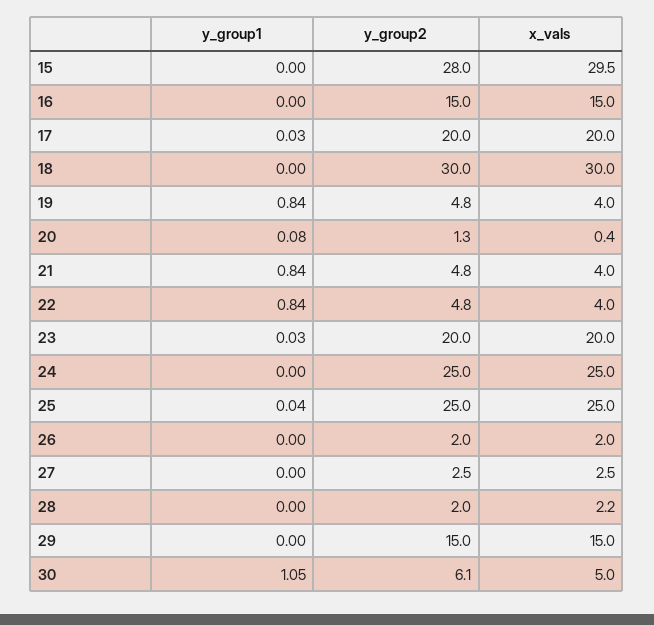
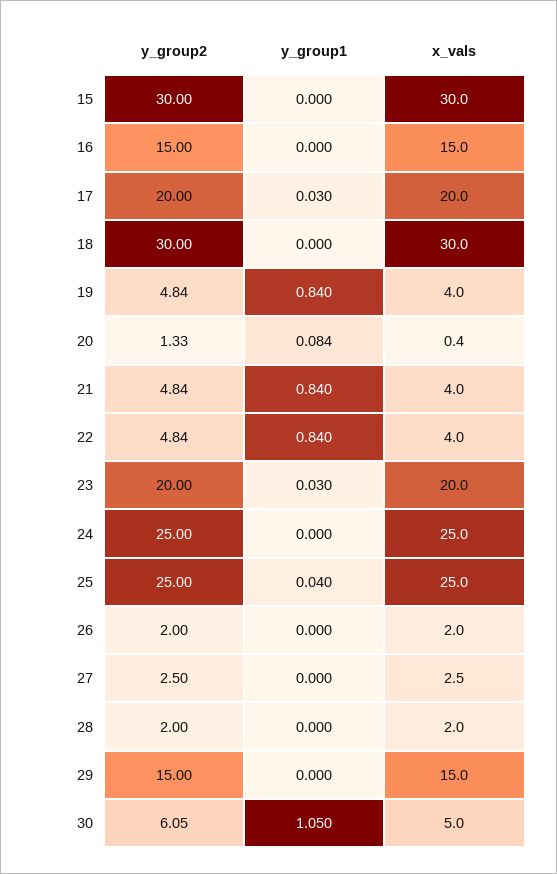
y_group2, 15: 28 -> 30
x_vals, 15: 29.5 -> 30
x_vals, 28: 2.2 -> 2

